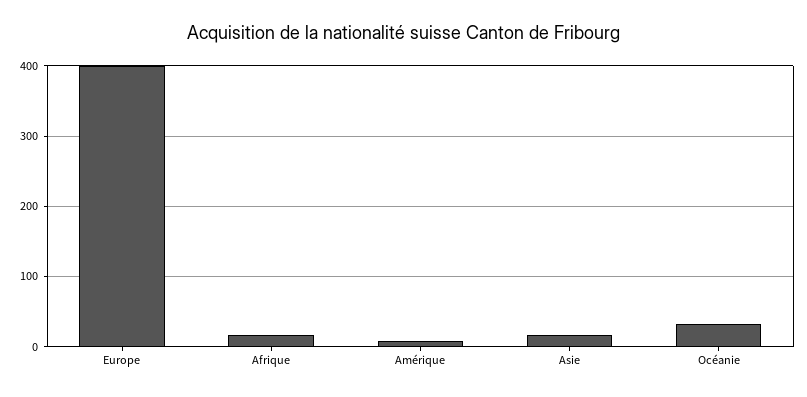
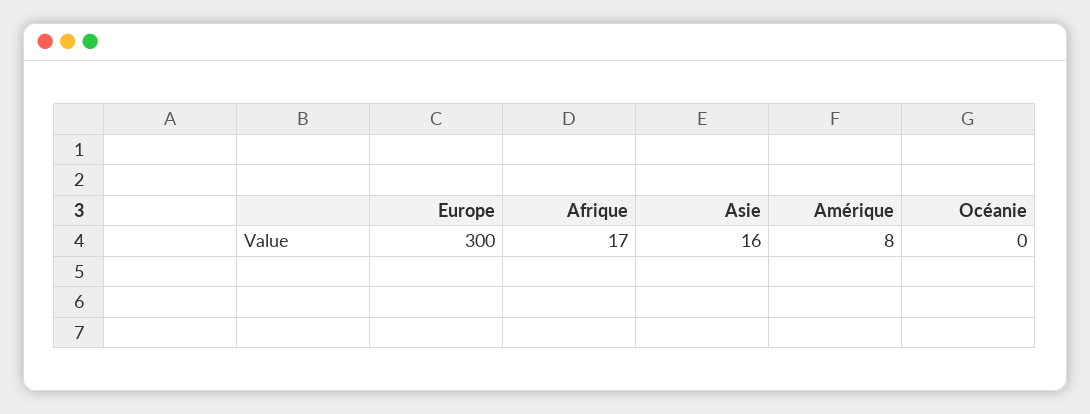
Europe: 400 -> 300
Océanie: 30 -> 0

